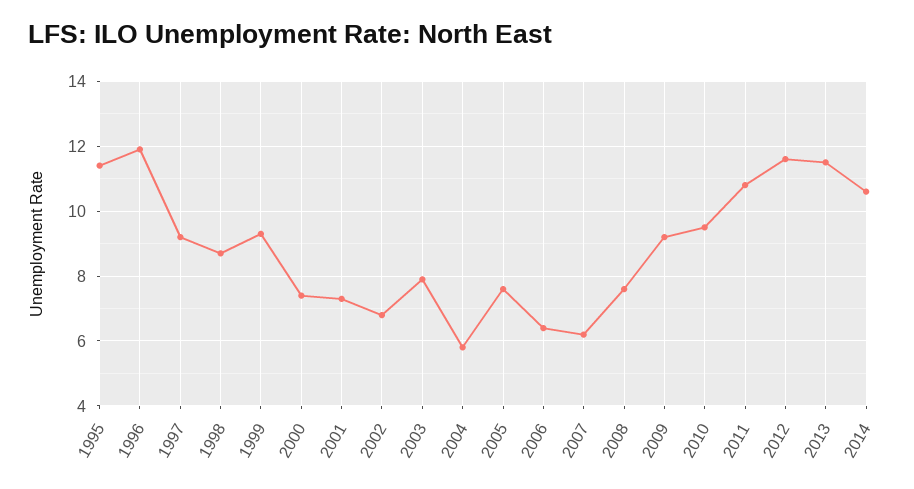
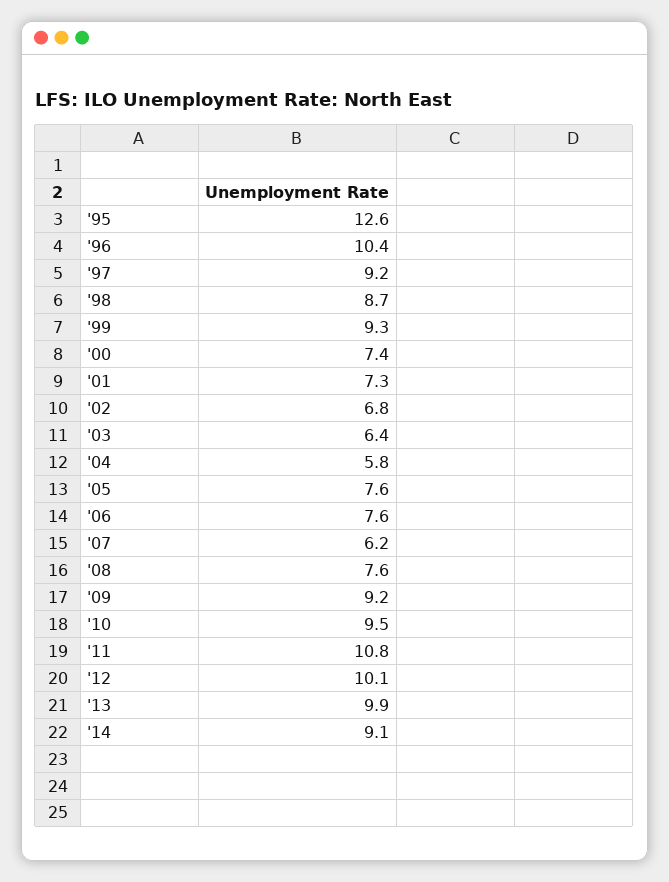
1995: 11.5 -> 12.6
1996: 12 -> 10.4
2003: 8 -> 6.4
2006: 6.5 -> 7.6
2012: 11.5 -> 10.1
2013: 11.5 -> 9.9
2014: 10.5 -> 9.1

